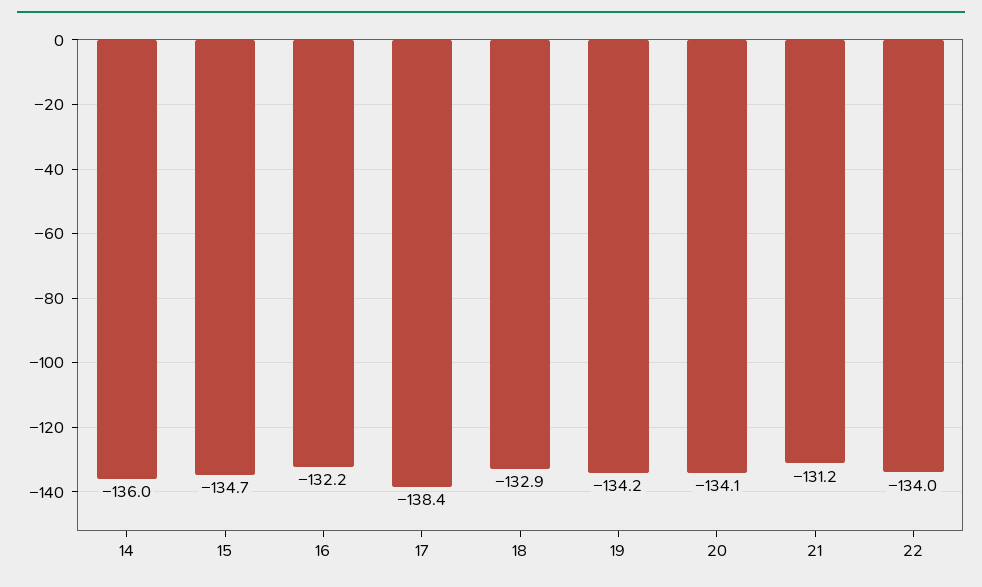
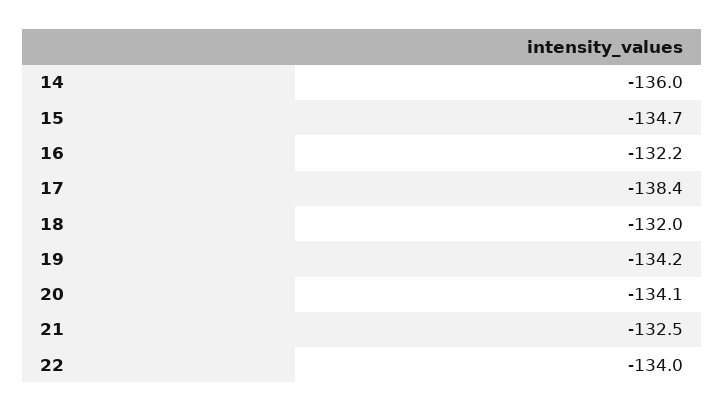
18: -132.9 -> -132
21: -131.2 -> -132.5

